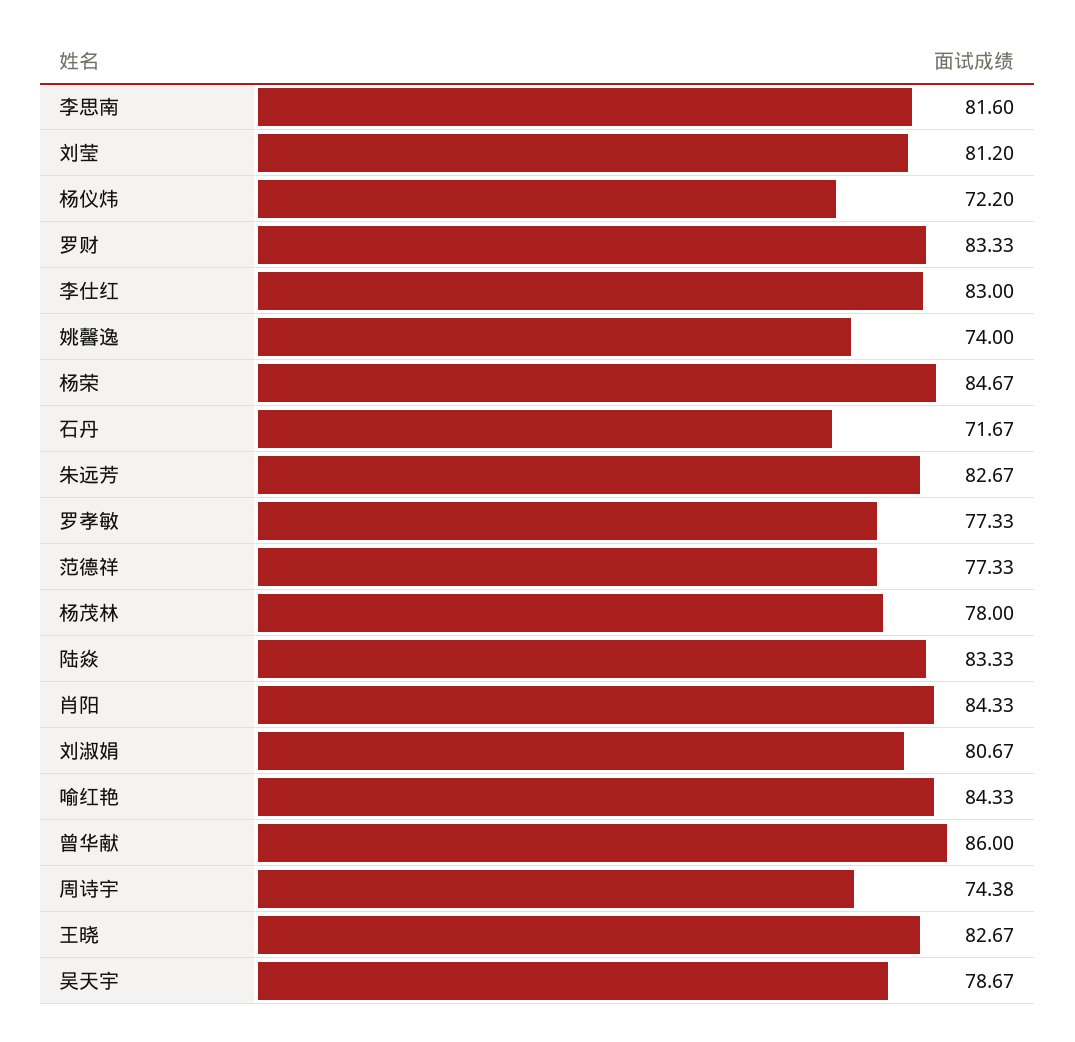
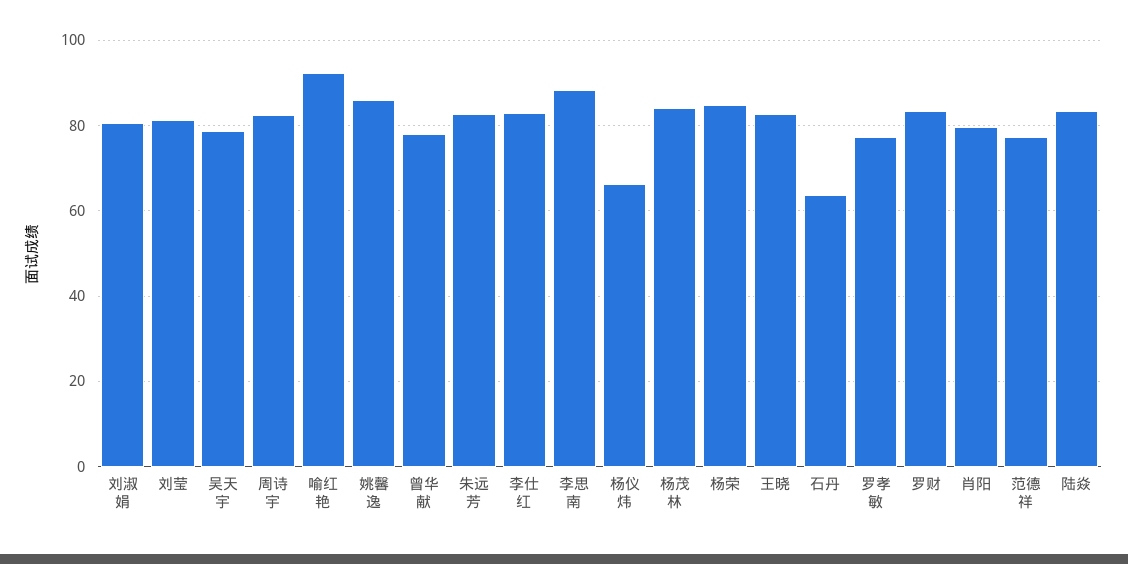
李思南: 81.6 -> 88
杨仪炜: 72.2 -> 66
姚馨逸: 74 -> 86
石丹: 71.67 -> 64
杨茂林: 78 -> 84
肖阳: 84.33 -> 80
喻红艳: 84.33 -> 92
曾华献: 86 -> 78
周诗宇: 74.38 -> 82

